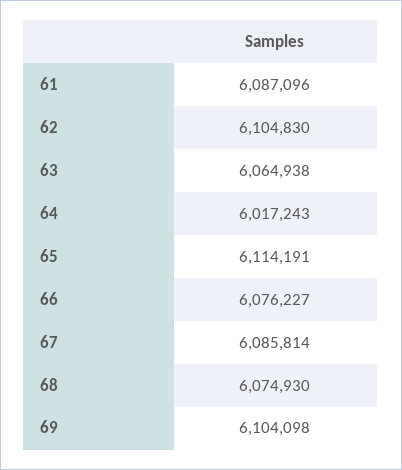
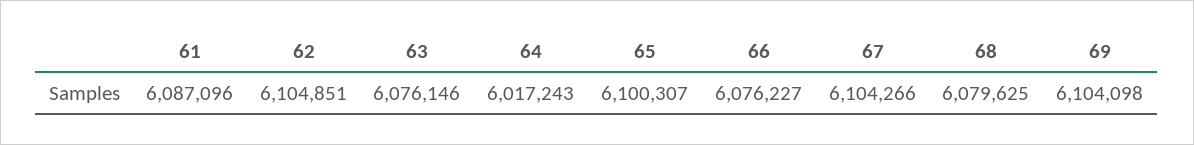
62: 6104830 -> 6104851
63: 6064938 -> 6076146
65: 6114191 -> 6100307
67: 6085814 -> 6104266
68: 6074930 -> 6079625

